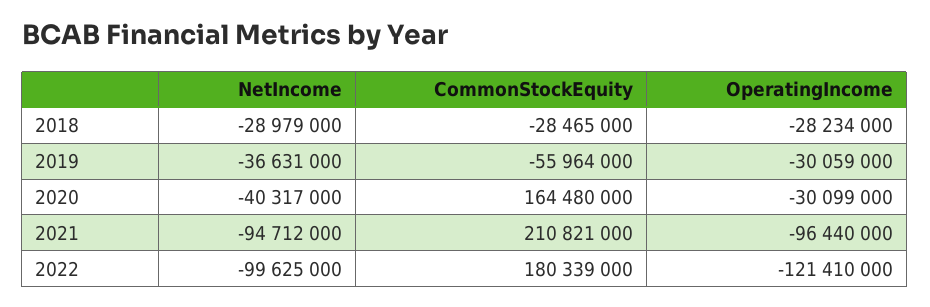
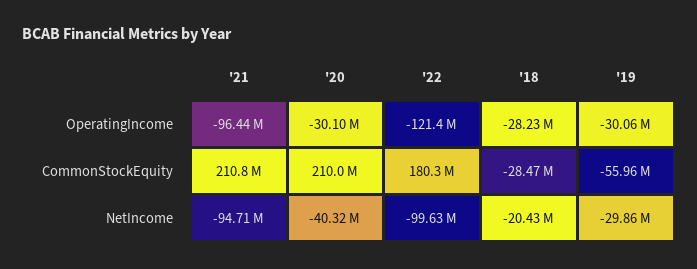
NetIncome, 2018: -28979000 -> -20430000
NetIncome, 2019: -36631000 -> -29860000
CommonStockEquity, 2020: 164480000 -> 210000000

